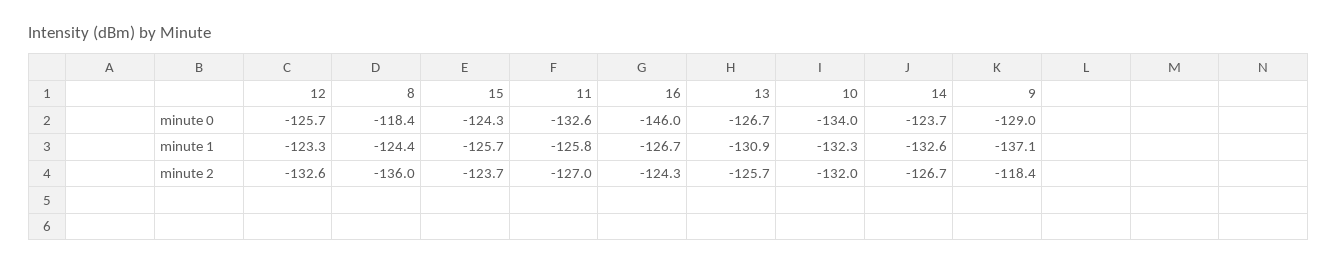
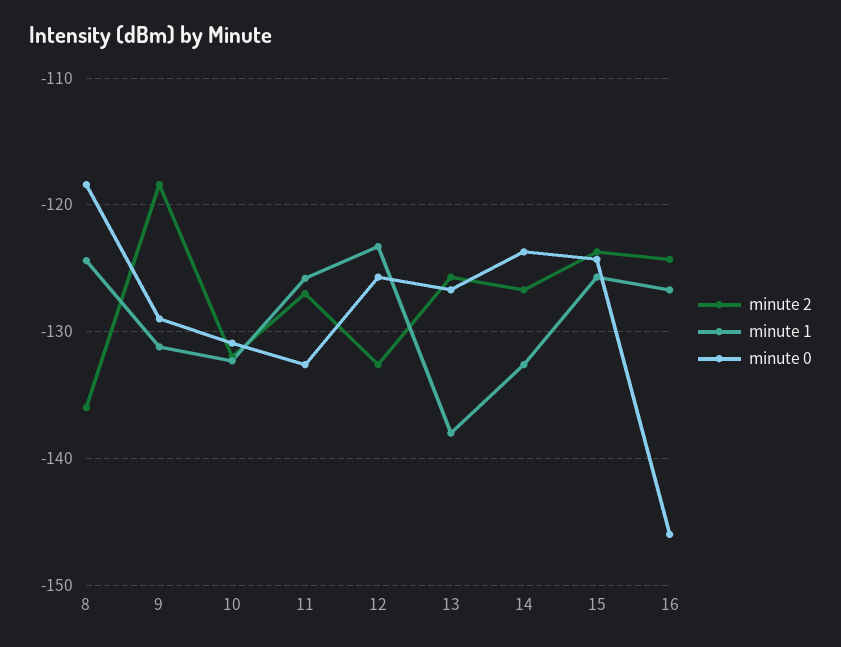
minute 0, 10: -134 -> -131
minute 1, 13: -130.9 -> -138
minute 1, 9: -137.1 -> -131

